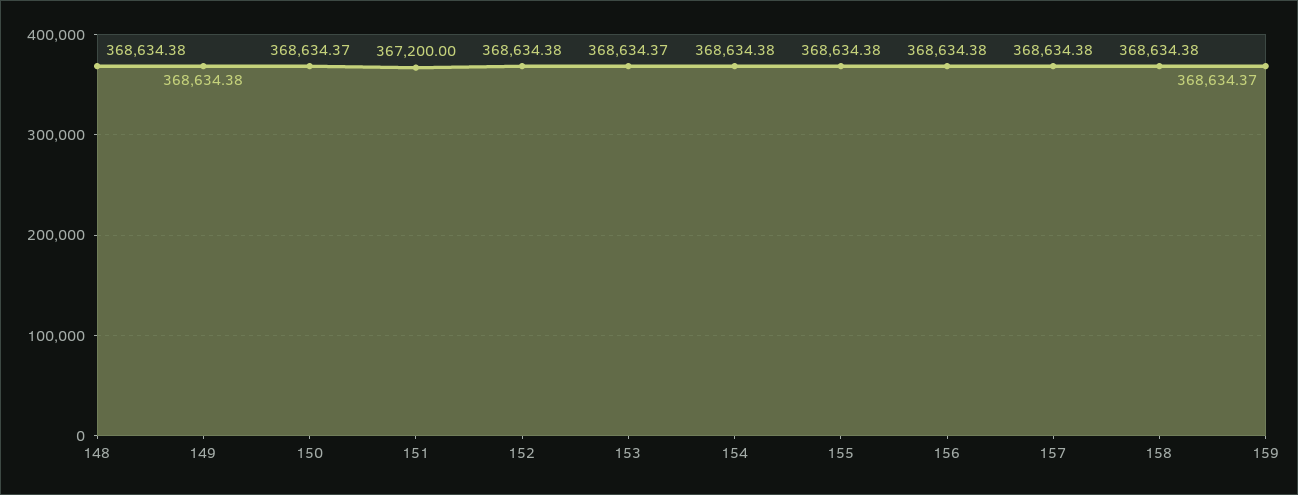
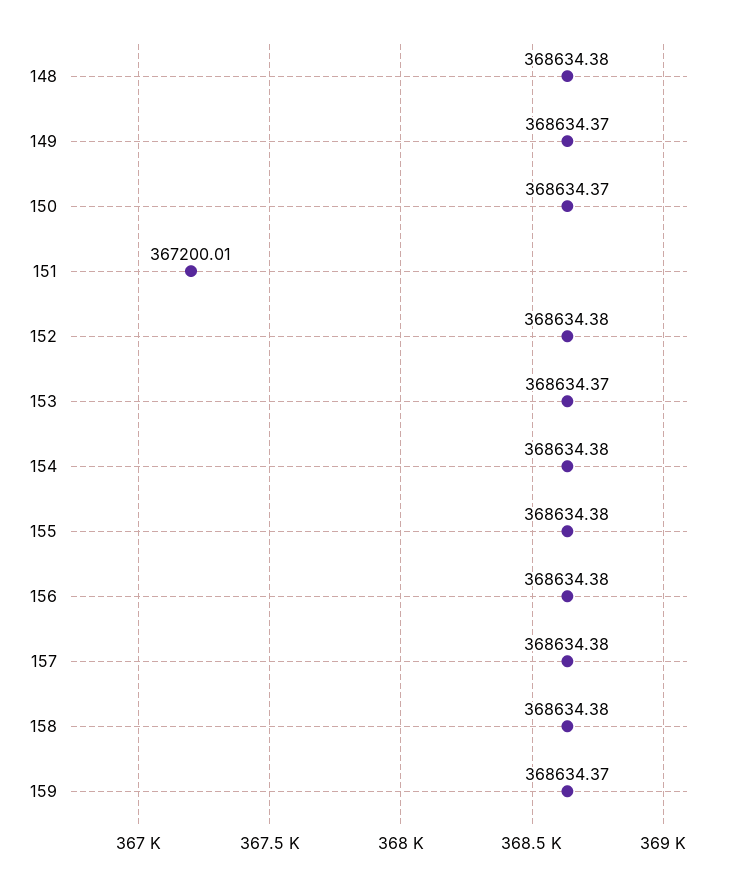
149: 368634.38 -> 368634.37
151: 367200 -> 367200.01

